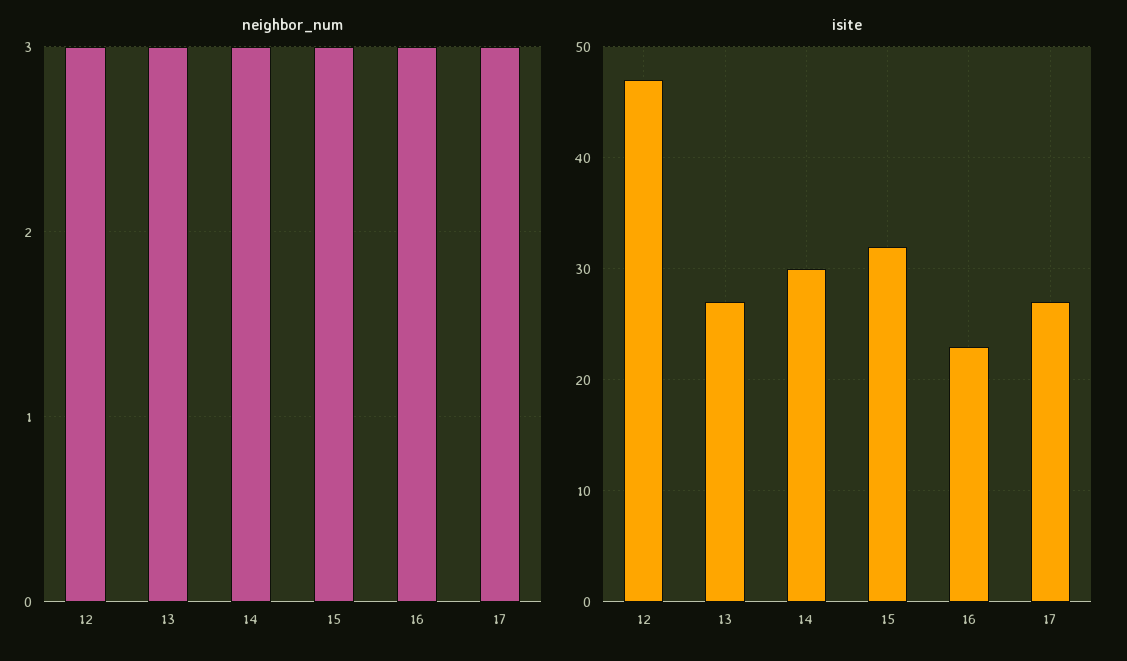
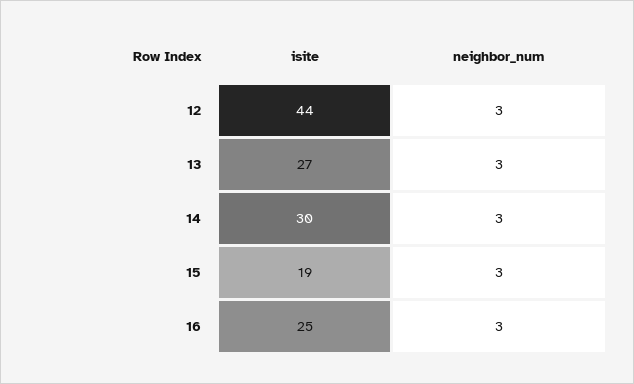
neighbor_num, 17: 3 -> none
isite, 12: 47 -> 44
isite, 15: 32 -> 19
isite, 16: 23 -> 25
isite, 17: 27 -> none

